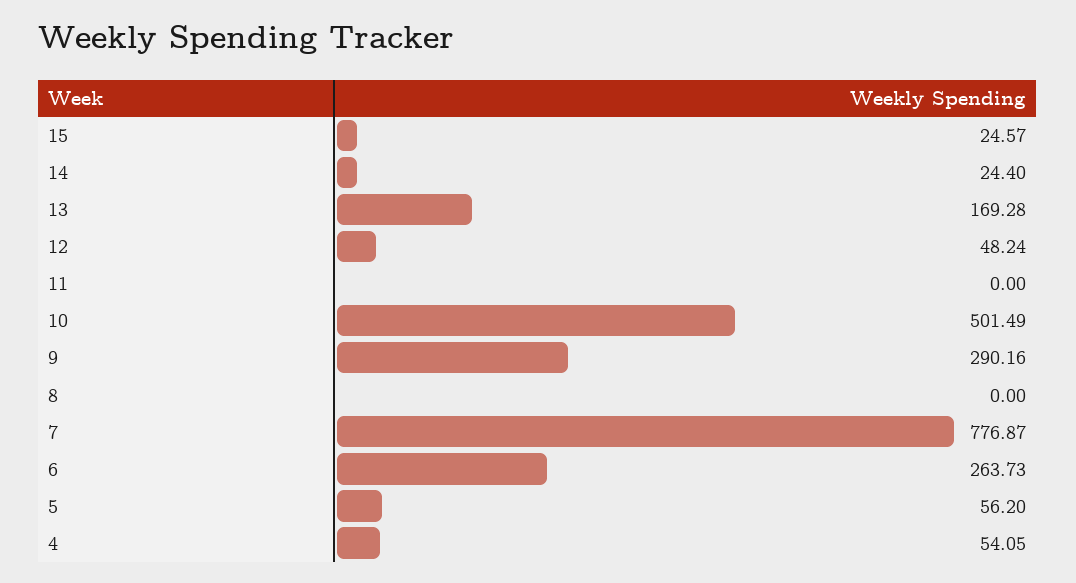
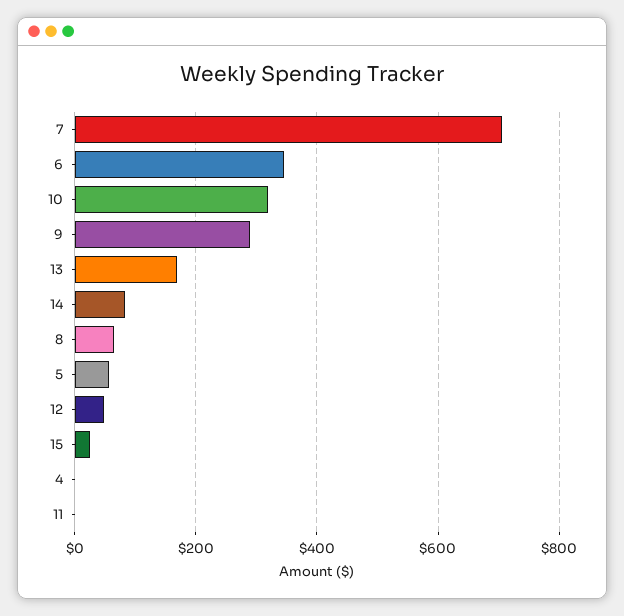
14: 24.4 -> 80
10: 501.49 -> 320
8: 0 -> 60
7: 776.87 -> 700
6: 263.73 -> 340
4: 54.05 -> 0

